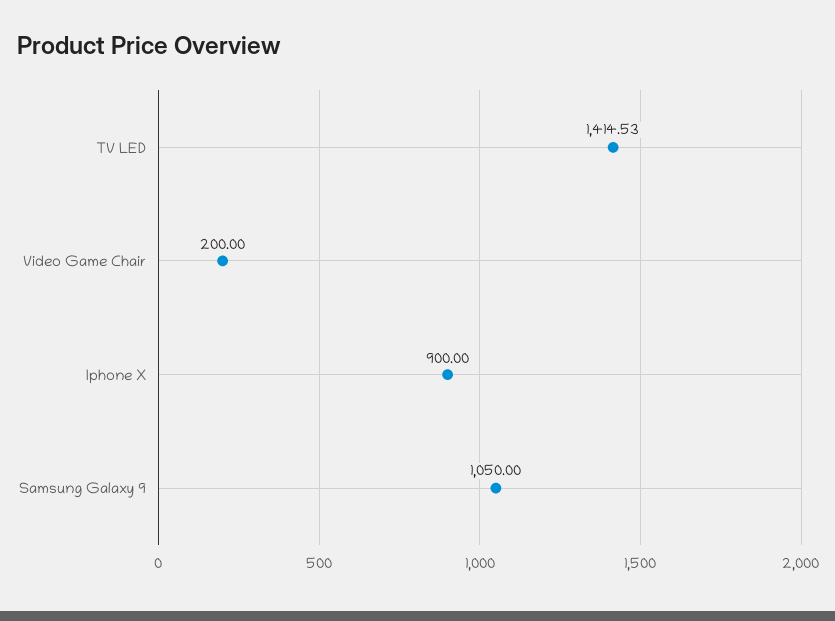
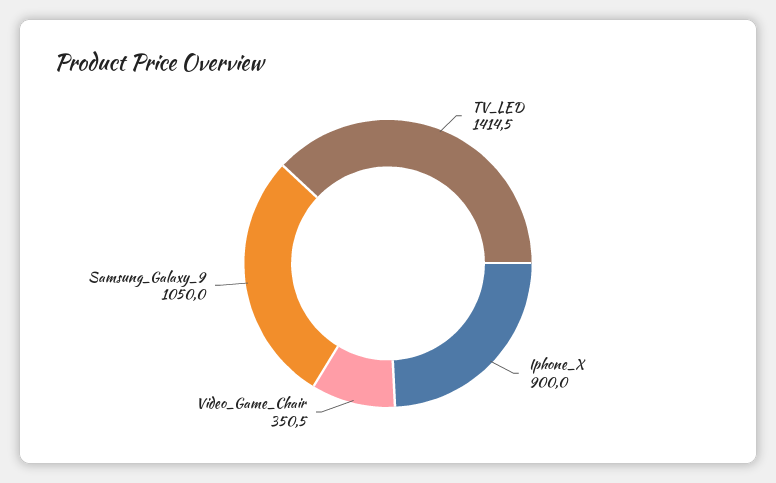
Video Game Chair: 200 -> 350.5

